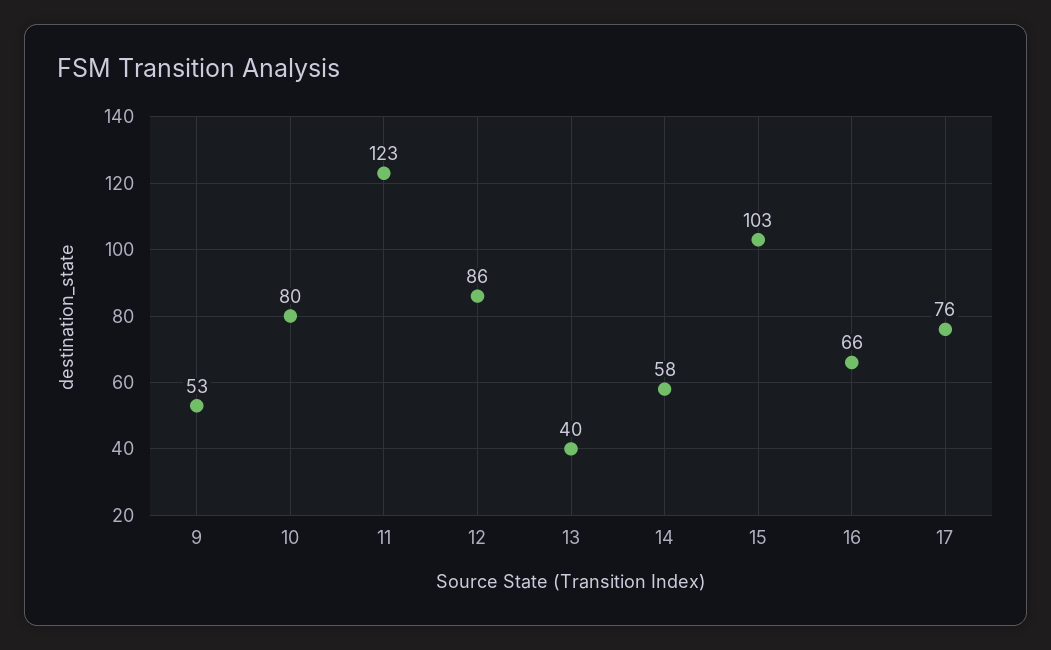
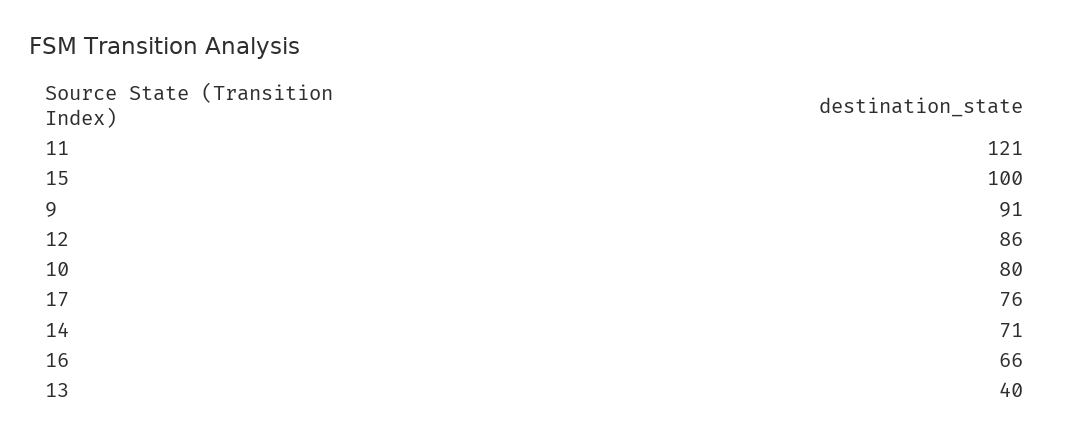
9: 53 -> 91
11: 123 -> 121
14: 58 -> 71
15: 103 -> 100

